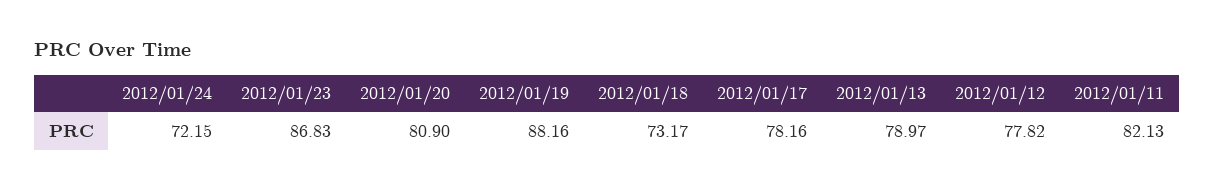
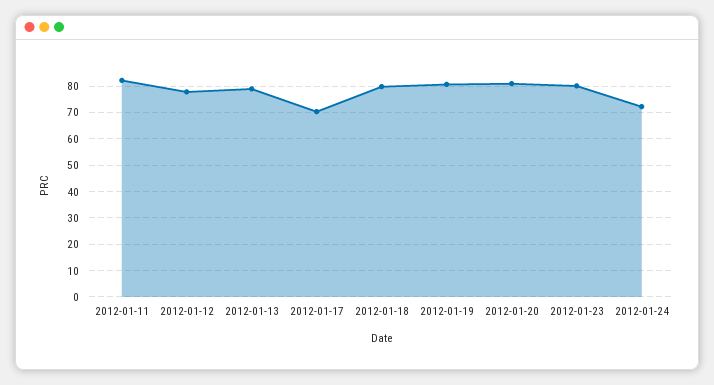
2012/01/23: 86.83 -> 80
2012/01/19: 88.16 -> 80
2012/01/18: 73.17 -> 80
2012/01/17: 78.16 -> 70

